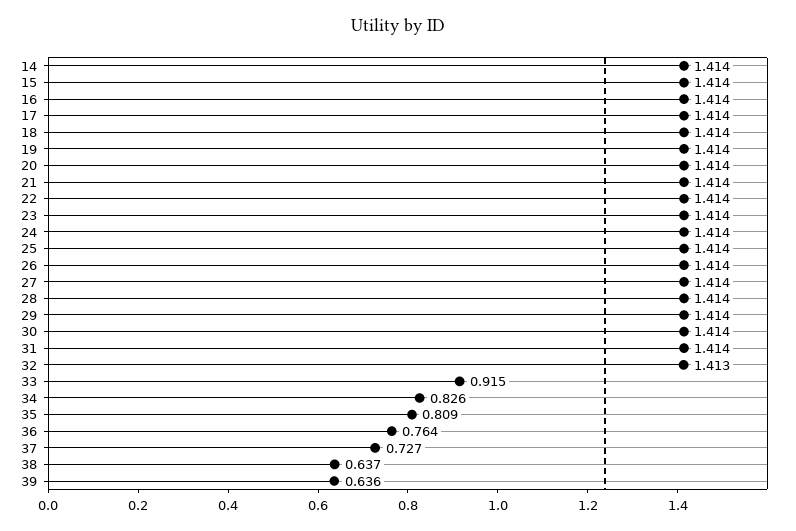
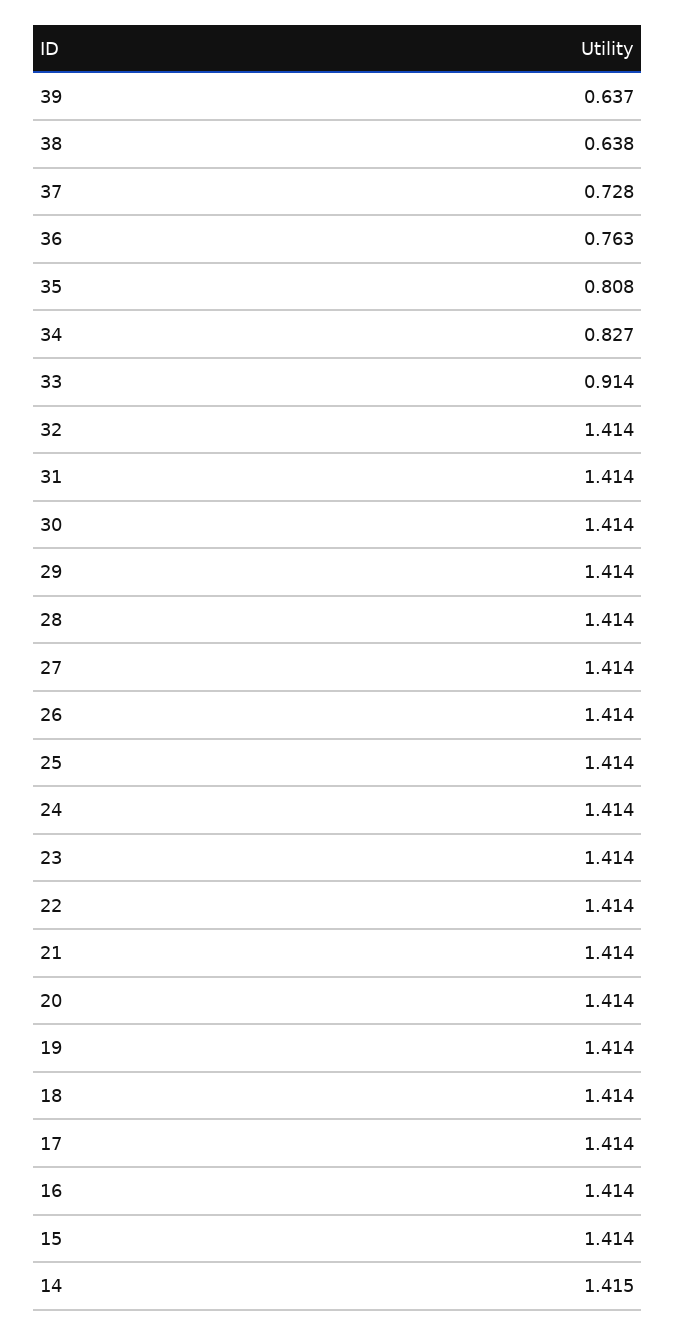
14: 1.414 -> 1.415
32: 1.413 -> 1.414
33: 0.915 -> 0.914
34: 0.826 -> 0.827
35: 0.809 -> 0.808
36: 0.764 -> 0.763
37: 0.727 -> 0.728
38: 0.637 -> 0.638
39: 0.636 -> 0.637

